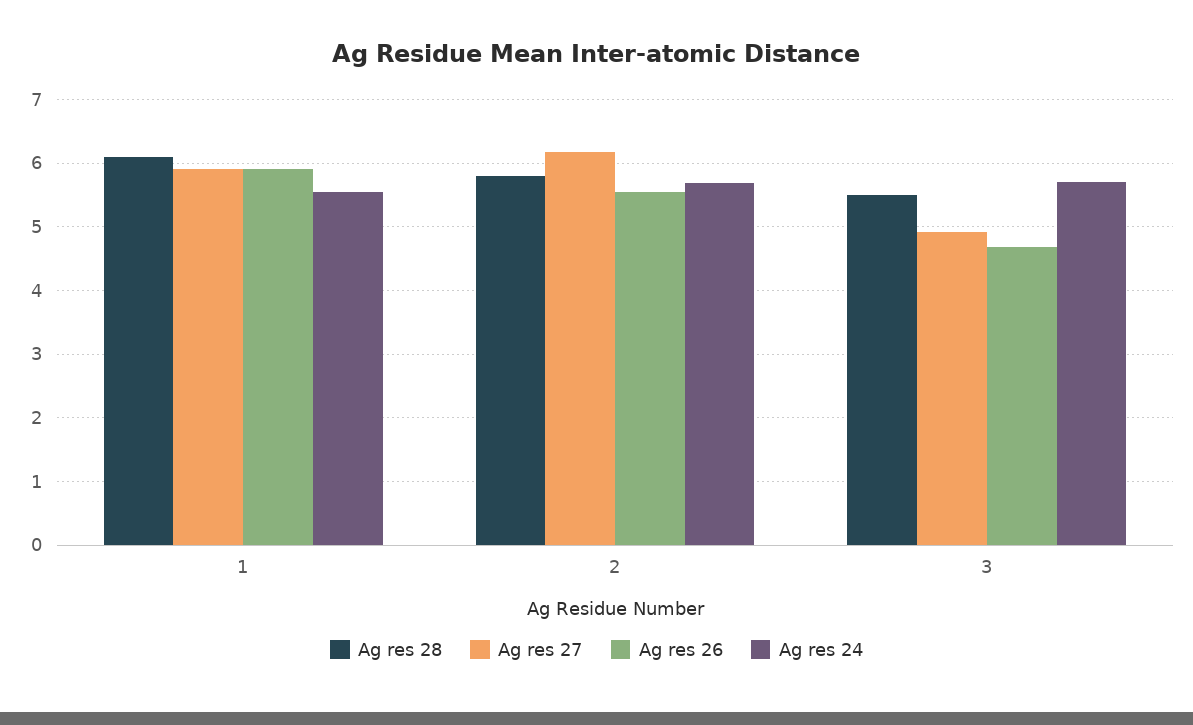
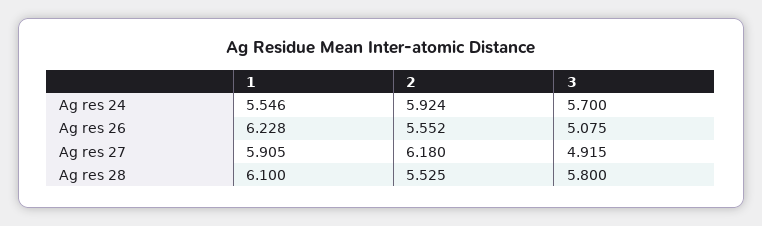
Ag res 26, 1: 5.9 -> 6.228
Ag res 28, 2: 5.8 -> 5.525
Ag res 24, 2: 5.7 -> 5.924
Ag res 28, 3: 5.5 -> 5.8
Ag res 26, 3: 4.7 -> 5.075

